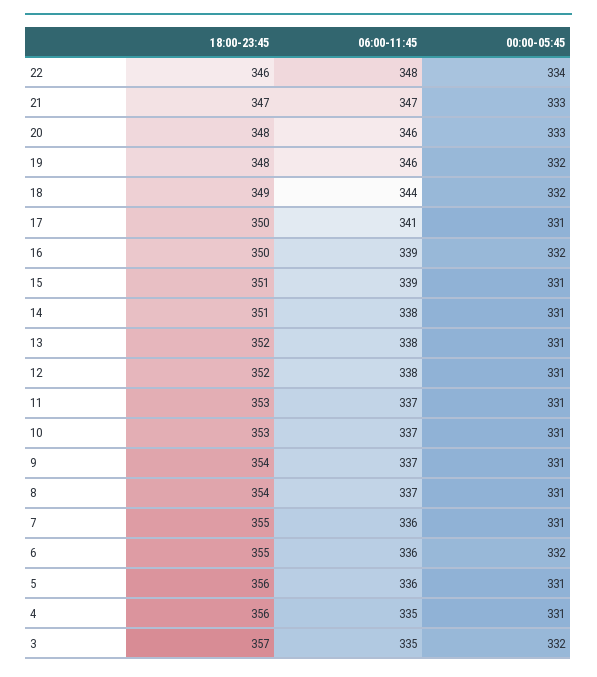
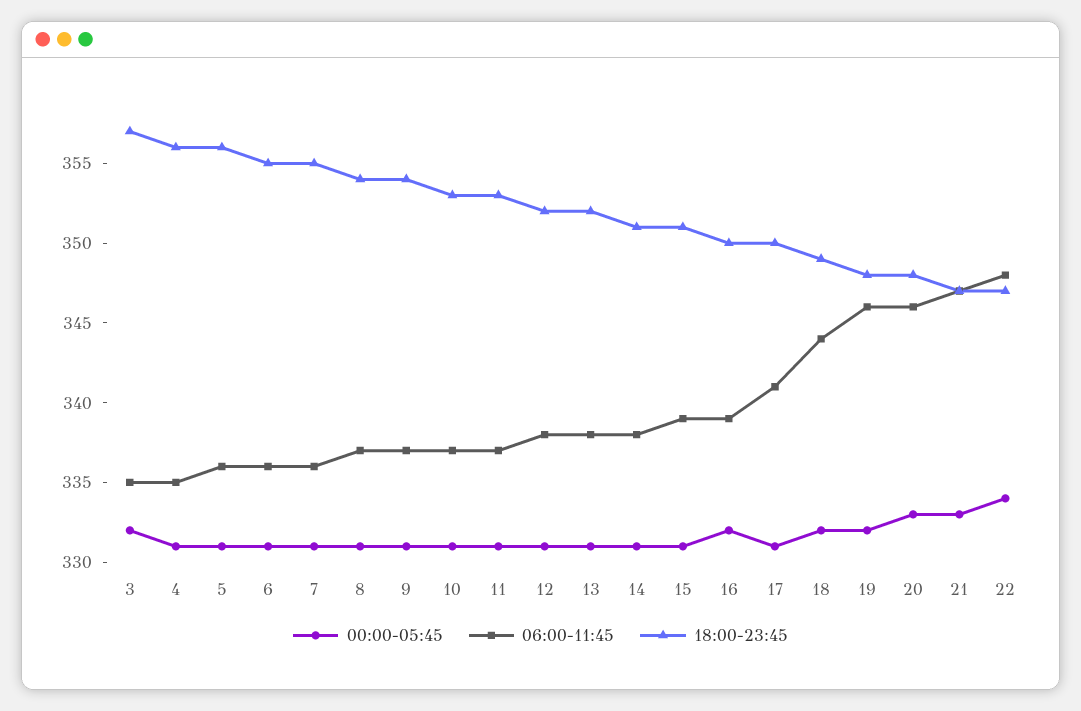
18:00-23:45, 22: 346 -> 347
00:00-05:45, 6: 332 -> 331

